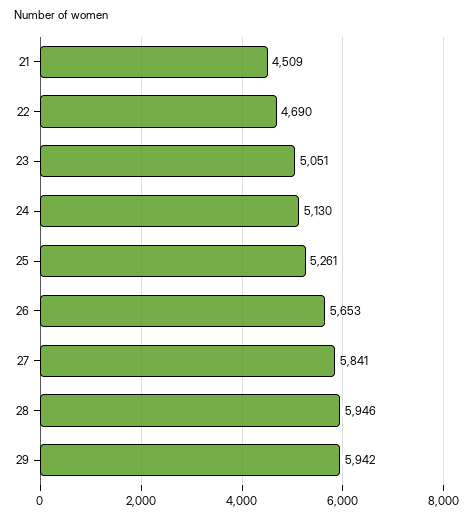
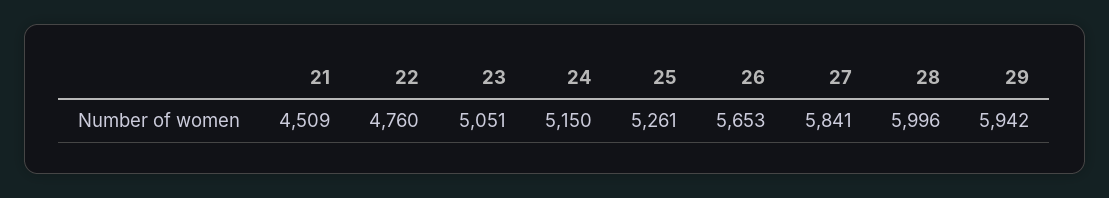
22: 4690 -> 4760
24: 5130 -> 5150
28: 5946 -> 5996

